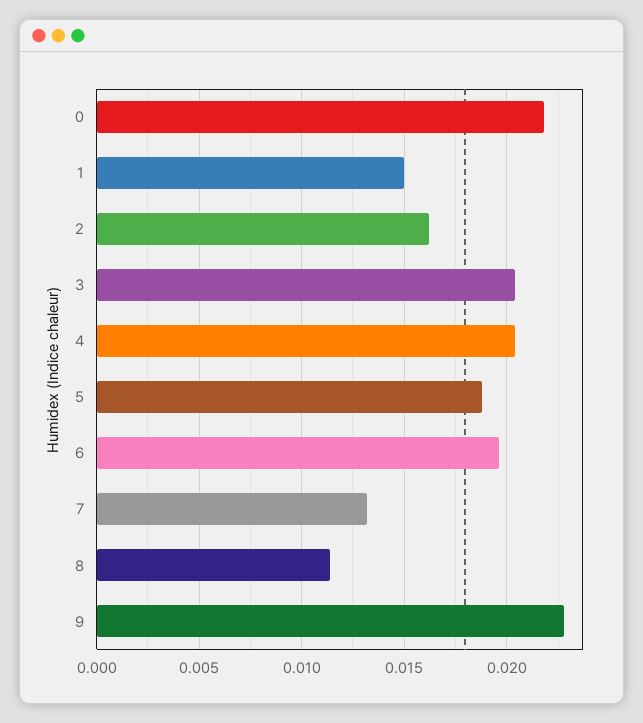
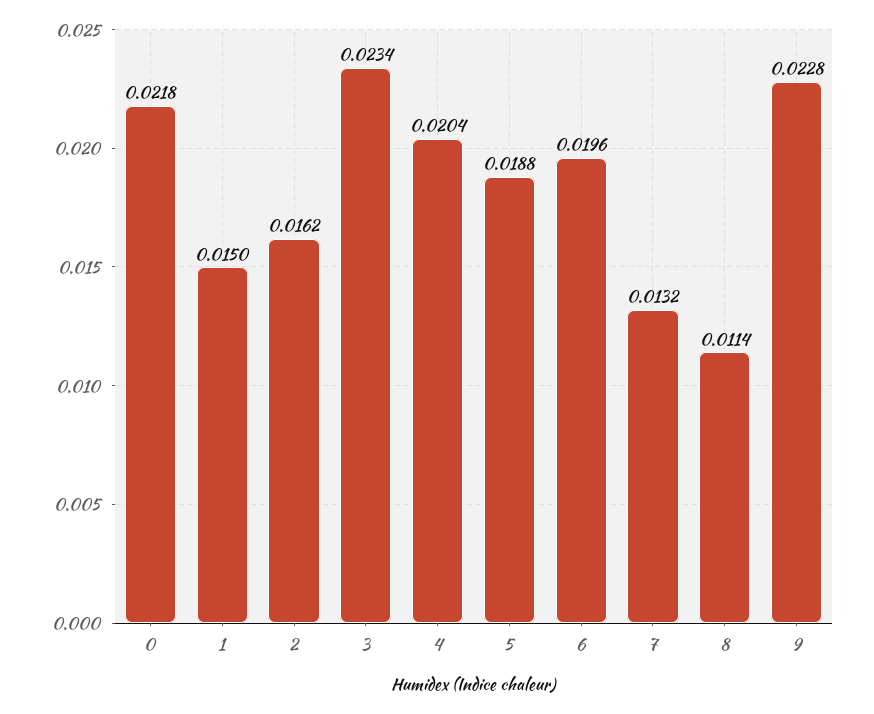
3: 0.0205 -> 0.0234

